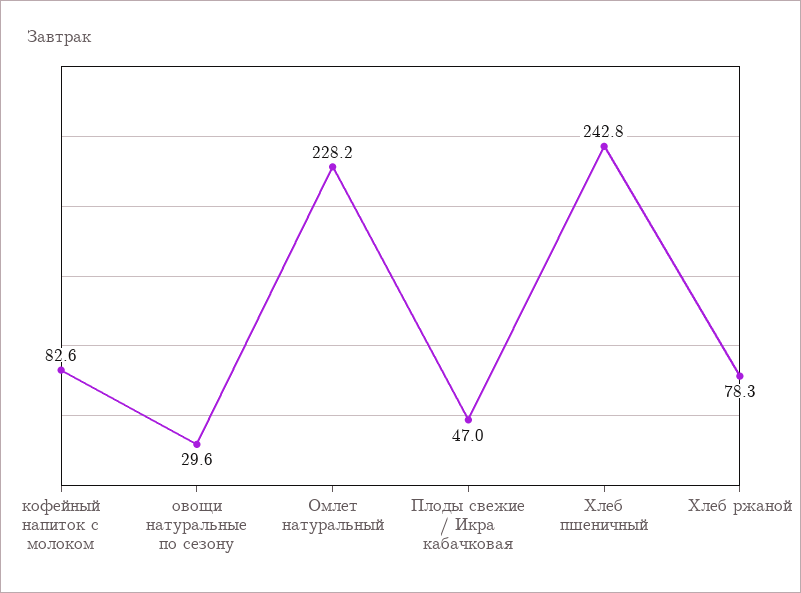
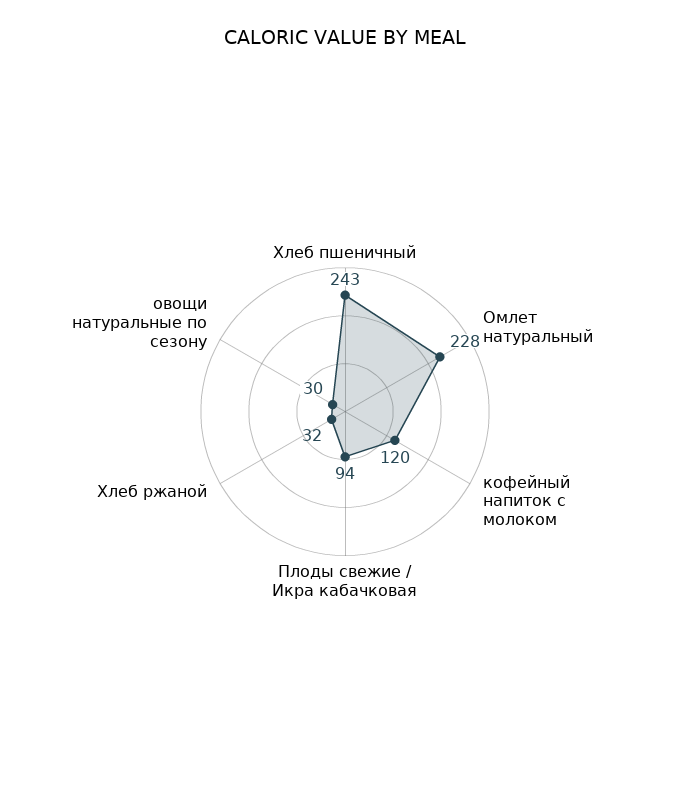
кофейный напиток с молоком: 82.6 -> 120
Плоды свежие / Икра кабачковая: 47 -> 94
Хлеб ржаной: 78.3 -> 32

